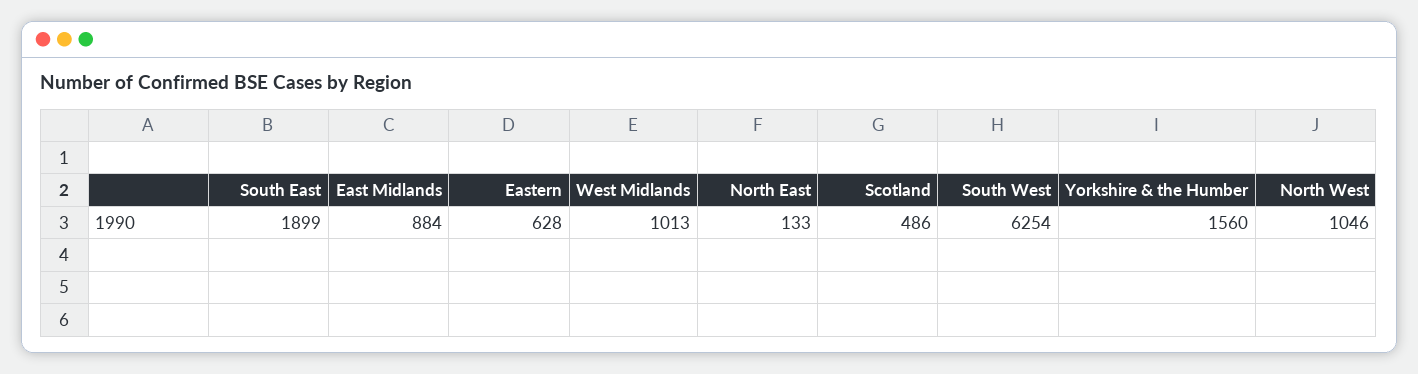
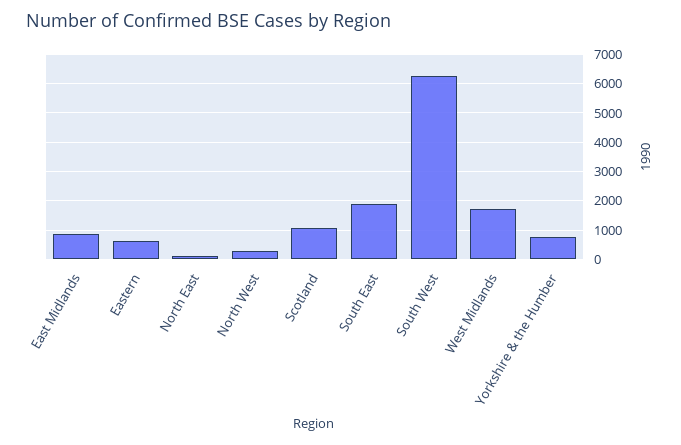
West Midlands: 1013 -> 1750
Scotland: 486 -> 1000
Yorkshire & the Humber: 1560 -> 750
North West: 1046 -> 250

